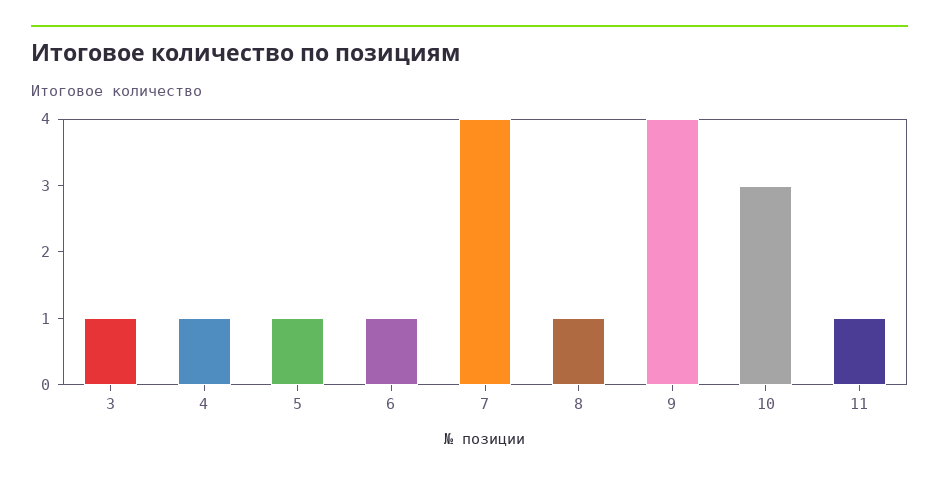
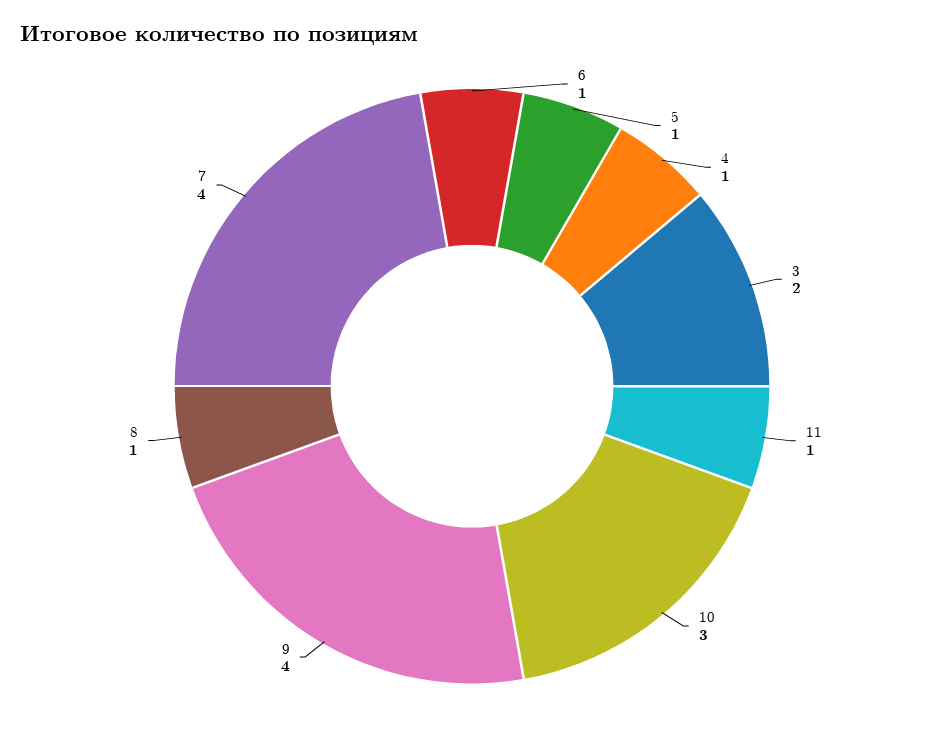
3: 1 -> 2

